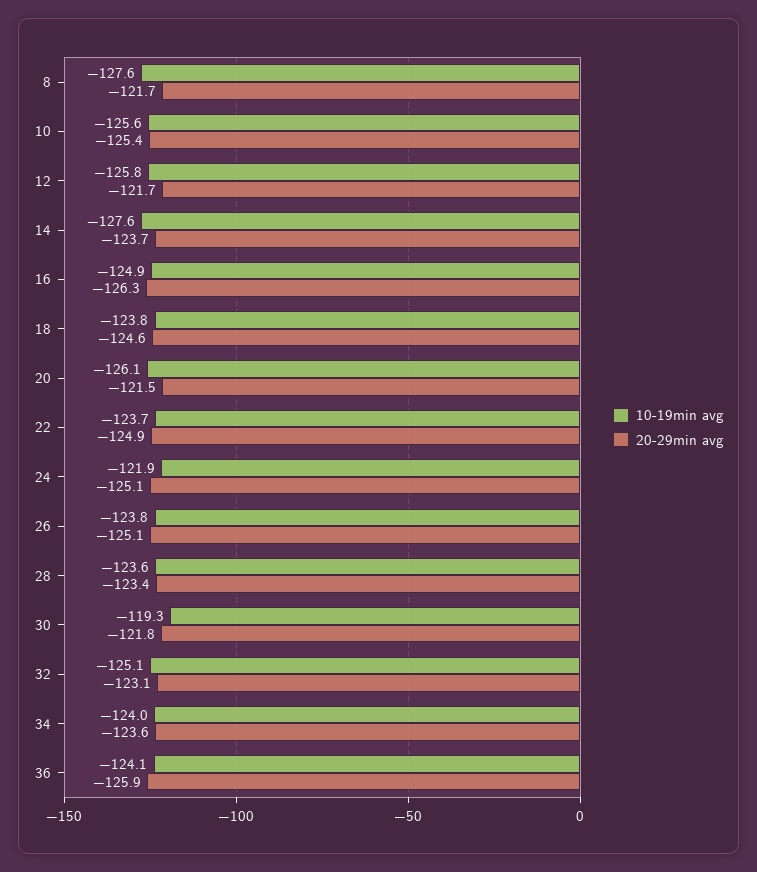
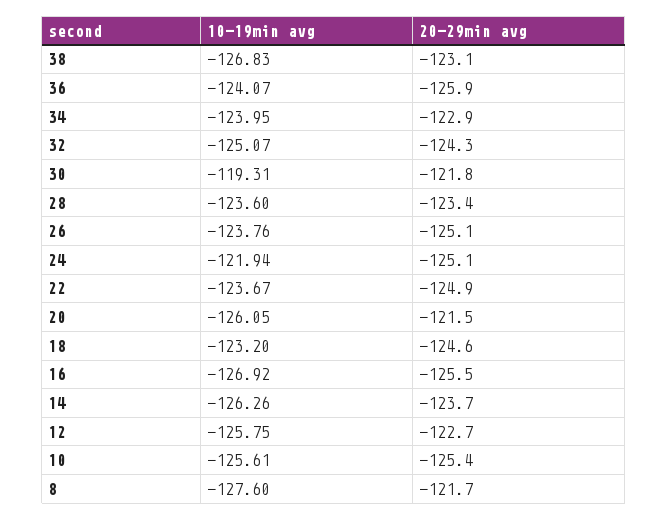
20-29min avg, 12: -121.7 -> -122.7
10-19min avg, 14: -127.6 -> -126.26
10-19min avg, 16: -124.9 -> -126.92
20-29min avg, 16: -126.3 -> -125.5
10-19min avg, 18: -123.8 -> -123.2
20-29min avg, 32: -123.1 -> -124.3
20-29min avg, 34: -123.6 -> -122.9
10-19min avg, 38: none -> -126.83
20-29min avg, 38: none -> -123.1

